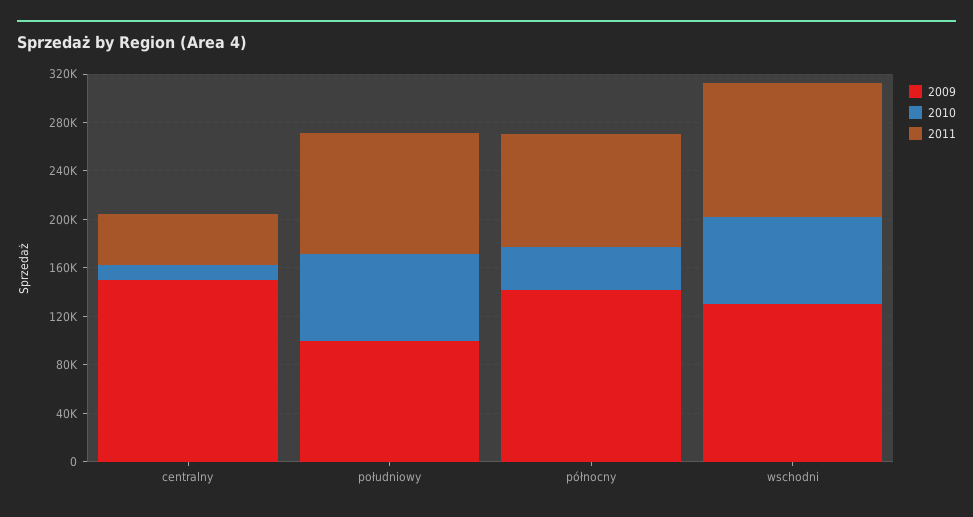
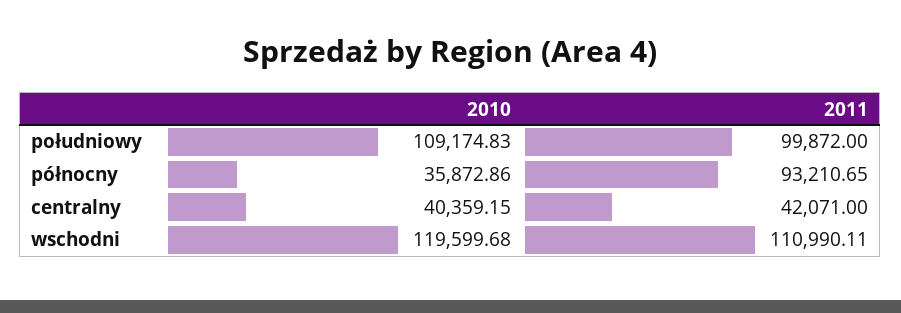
2009, centralny: 150000 -> none
2010, centralny: 10000 -> 40359.15
2009, południowy: 100000 -> none
2010, południowy: 70000 -> 109174.83
2009, północny: 140000 -> none
2009, wschodni: 130000 -> none
2010, wschodni: 70000 -> 119599.68

